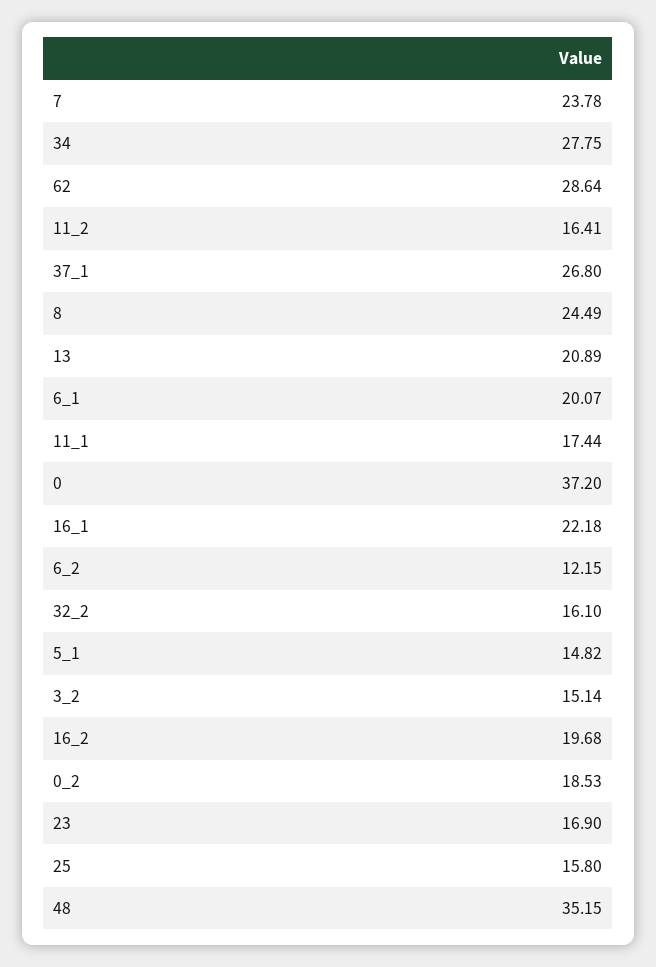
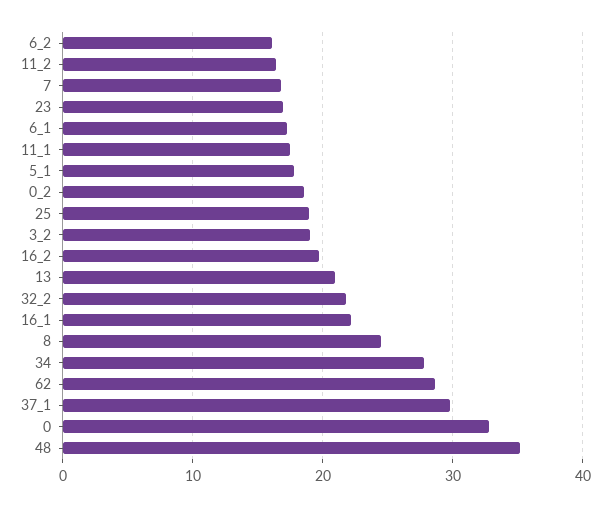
7: 23.78 -> 17
37_1: 26.8 -> 30
6_1: 20.07 -> 17
0: 37.2 -> 33
6_2: 12.15 -> 16
32_2: 16.1 -> 22
5_1: 14.82 -> 18
3_2: 15.14 -> 19
25: 15.8 -> 19

